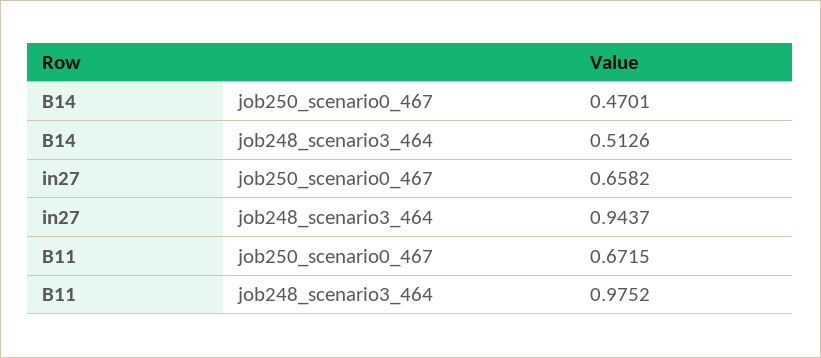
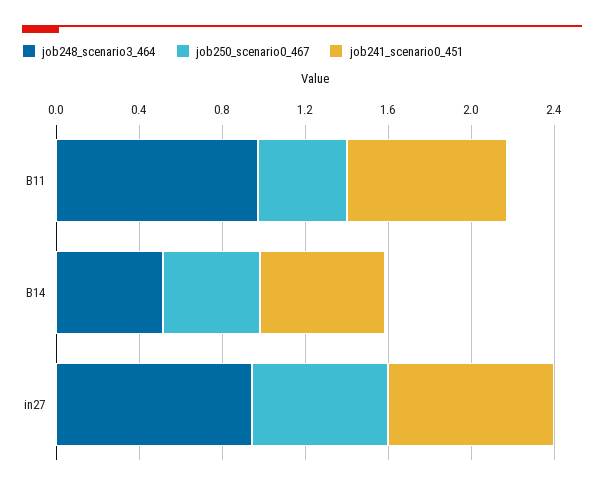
job250_scenario0_467, B11: 0.6715 -> 0.4
job241_scenario0_451, B11: none -> 0.8
job241_scenario0_451, B14: none -> 0.6
job241_scenario0_451, in27: none -> 0.8

